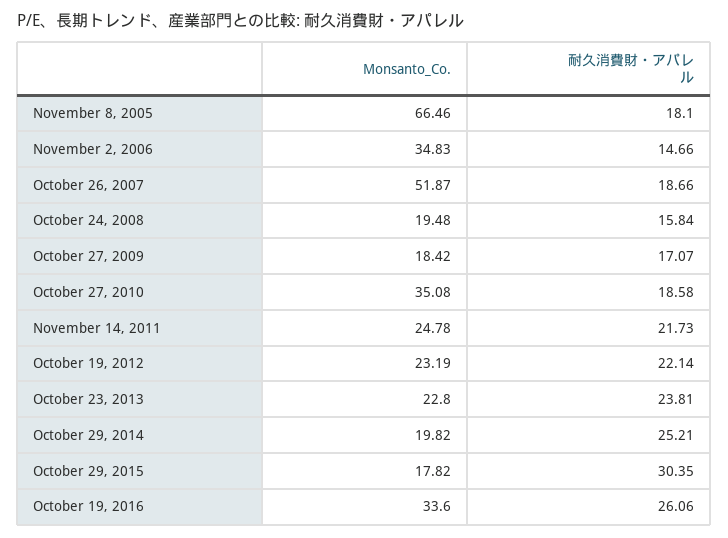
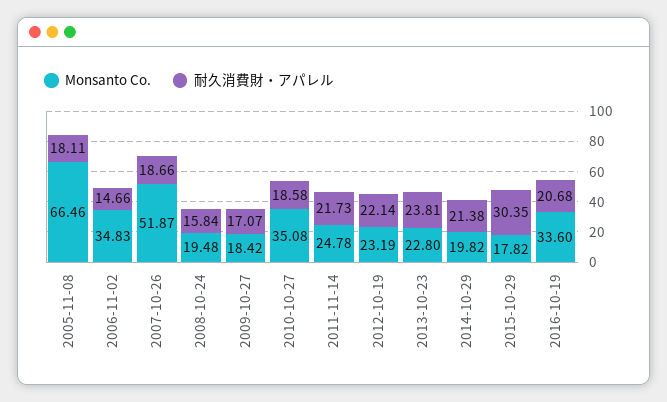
耐久消費財・アパレル, November 8, 2005: 18.1 -> 18.11
耐久消費財・アパレル, October 29, 2014: 25.21 -> 21.38
耐久消費財・アパレル, October 19, 2016: 26.06 -> 20.68

